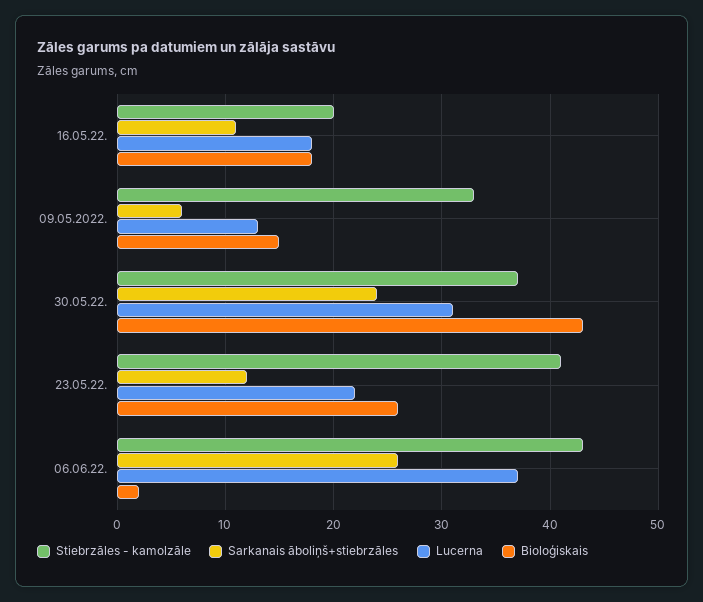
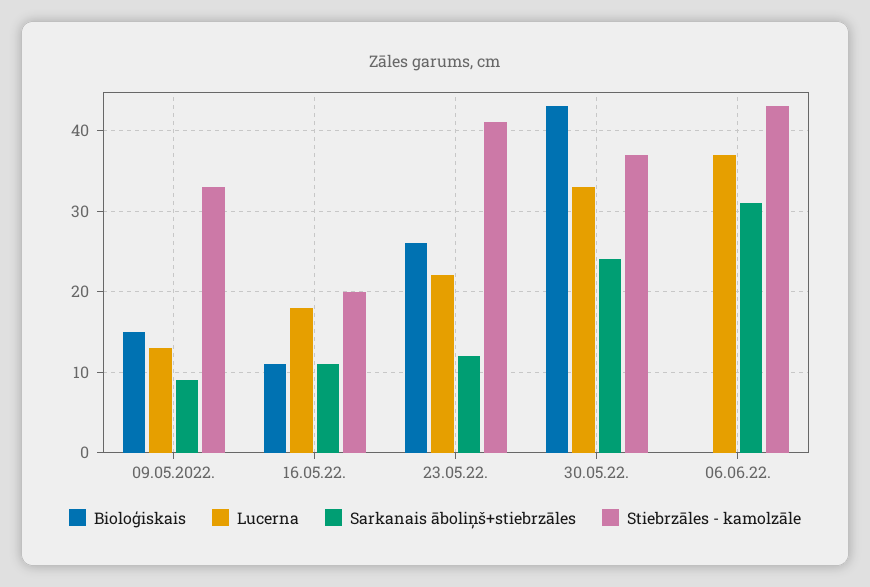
Bioloģiskais, 16.05.22.: 18 -> 11
Sarkanais āboliņš+stiebrzāles, 09.05.2022.: 6 -> 9
Lucerna, 30.05.22.: 31 -> 33
Sarkanais āboliņš+stiebrzāles, 06.06.22.: 26 -> 31
Bioloģiskais, 06.06.22.: 2 -> 0

